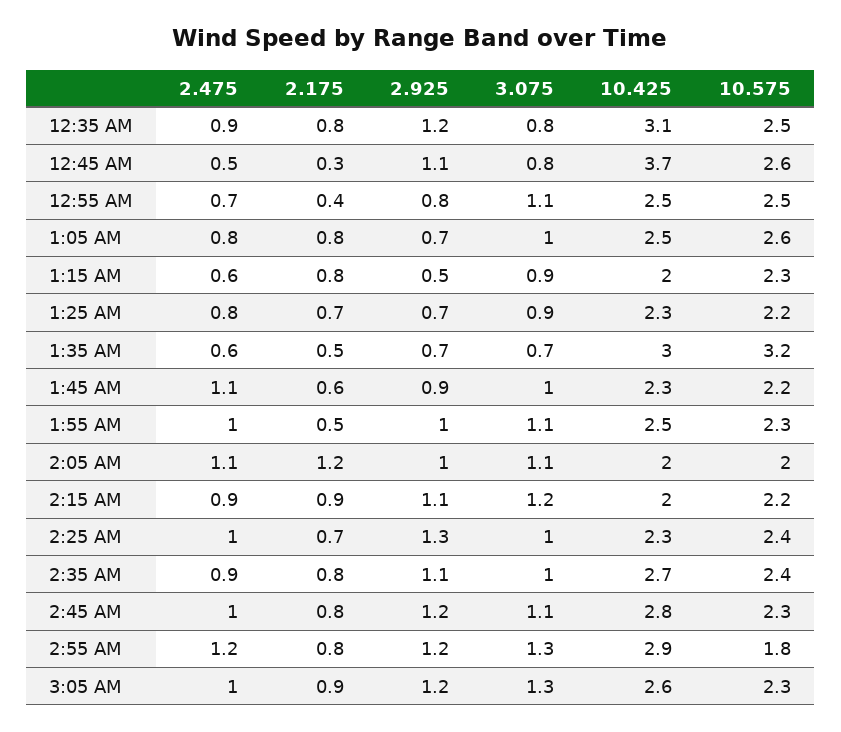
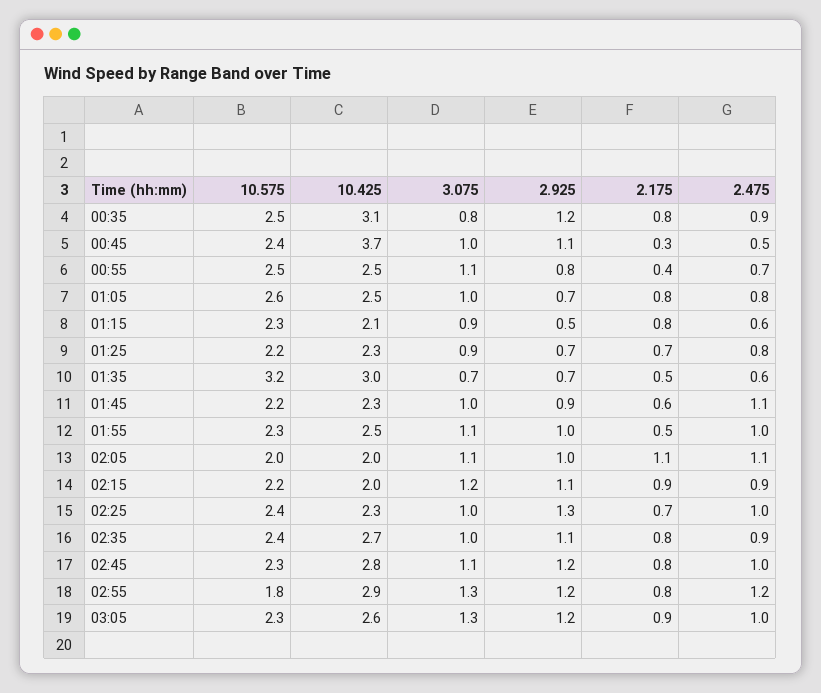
3.075, 12:45 AM: 0.8 -> 1
10.575, 12:45 AM: 2.6 -> 2.4
10.425, 1:15 AM: 2 -> 2.1
2.175, 2:05 AM: 1.2 -> 1.1

